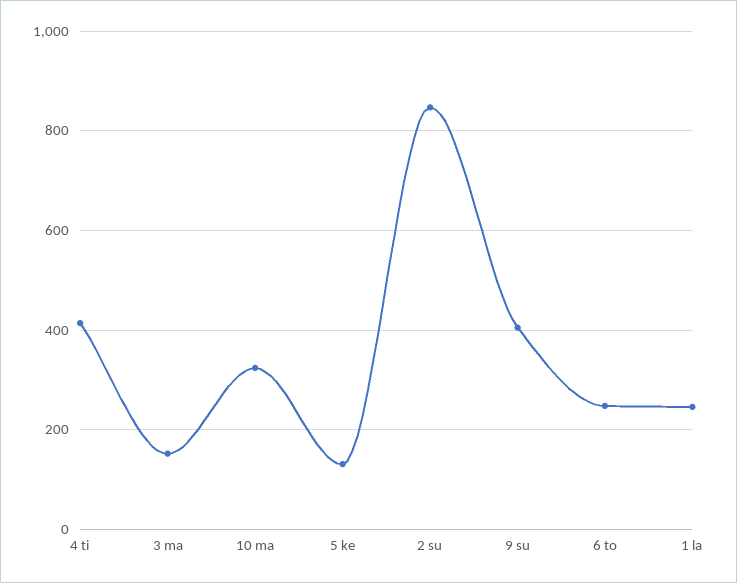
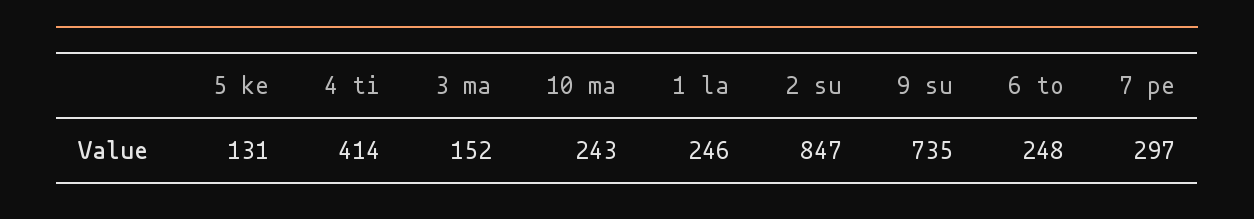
10 ma: 320 -> 243
9 su: 400 -> 735
7 pe: none -> 297

